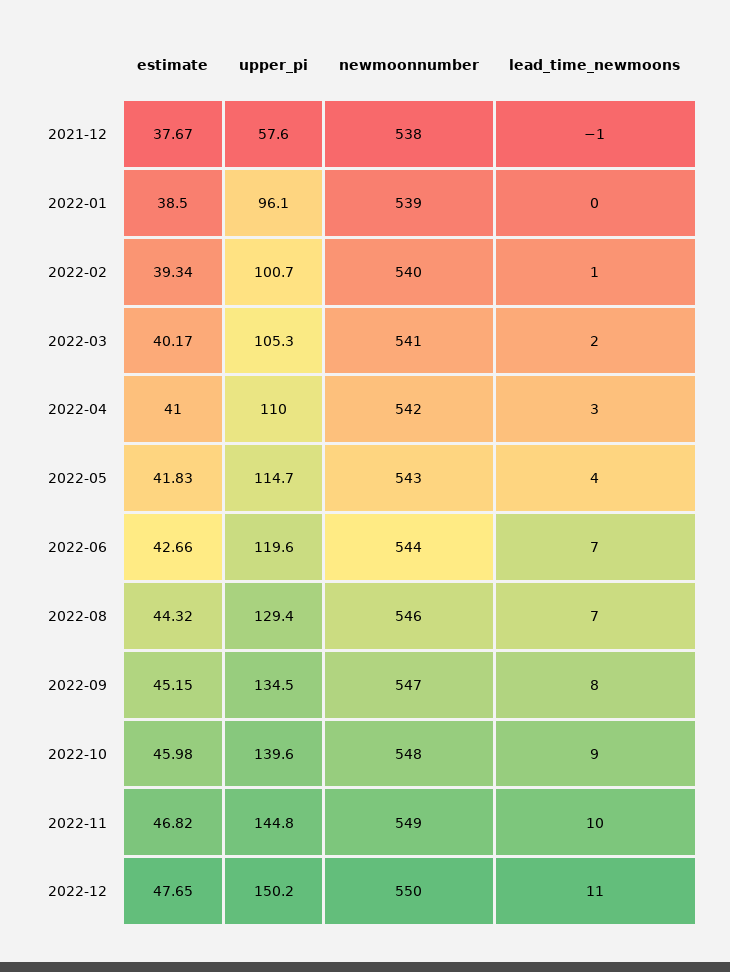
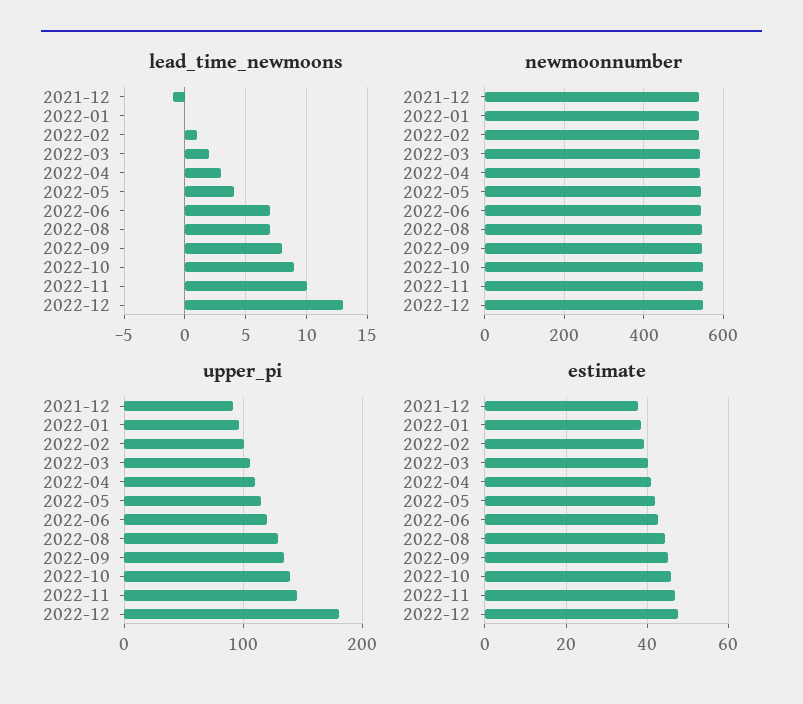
upper_pi, 2021-12: 57.6 -> 90
upper_pi, 2022-12: 150.2 -> 180
lead_time_newmoons, 2022-12: 11 -> 13

